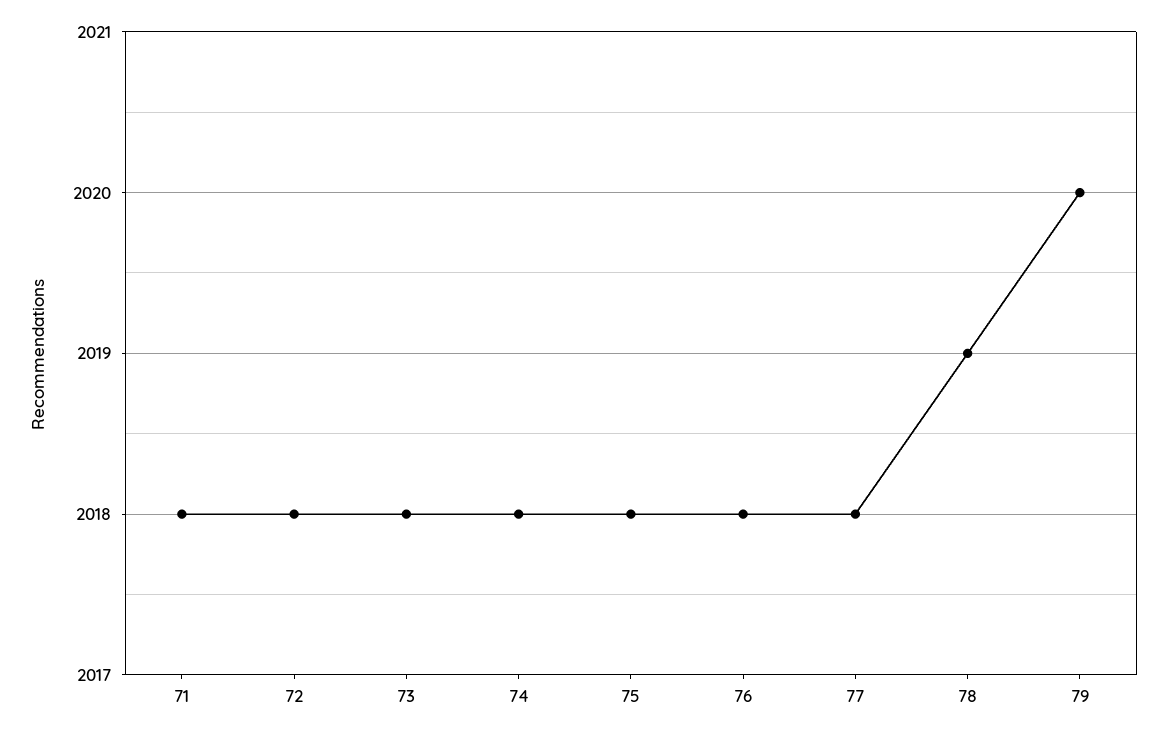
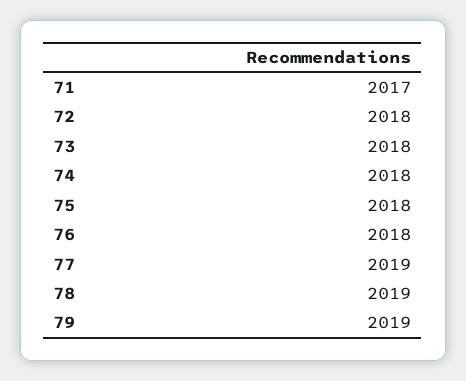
71: 2018 -> 2017
77: 2018 -> 2019
79: 2020 -> 2019

